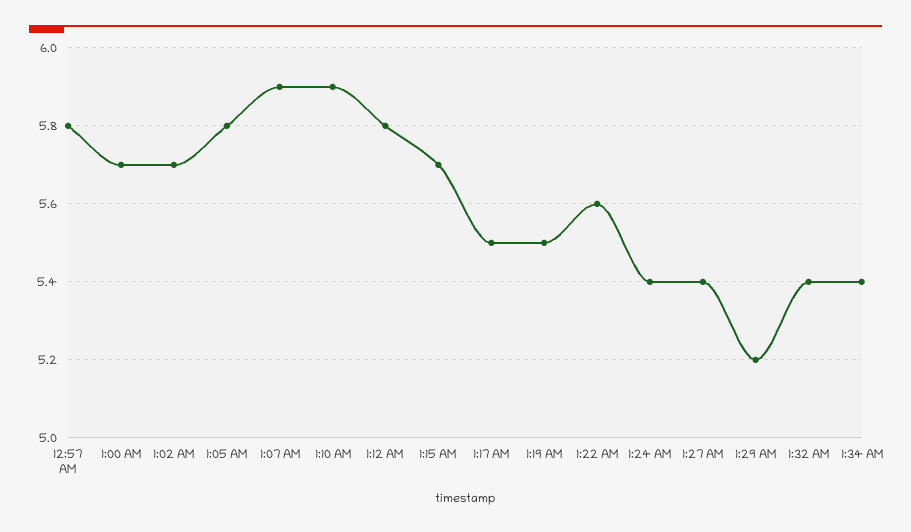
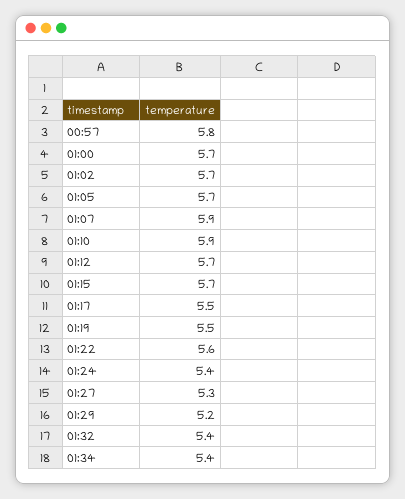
1:05 AM: 5.8 -> 5.7
1:12 AM: 5.8 -> 5.7
1:27 AM: 5.4 -> 5.3

